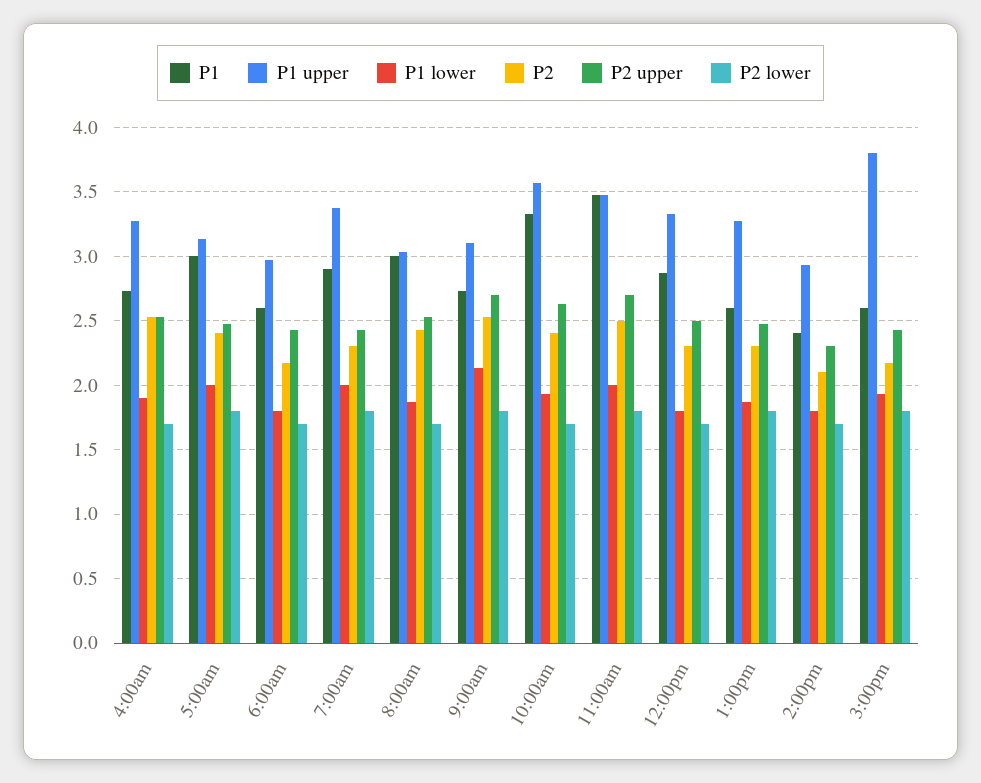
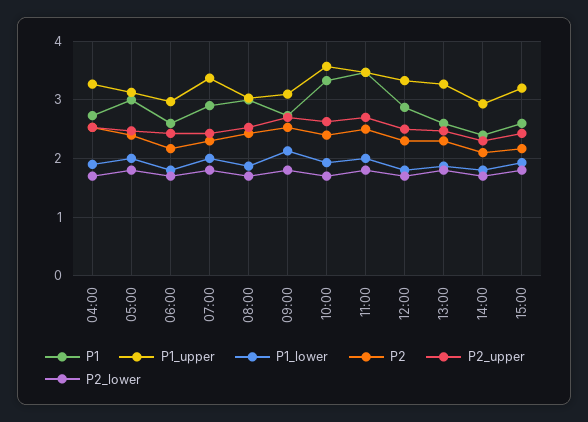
P1 upper, 3:00pm: 3.8 -> 3.2

